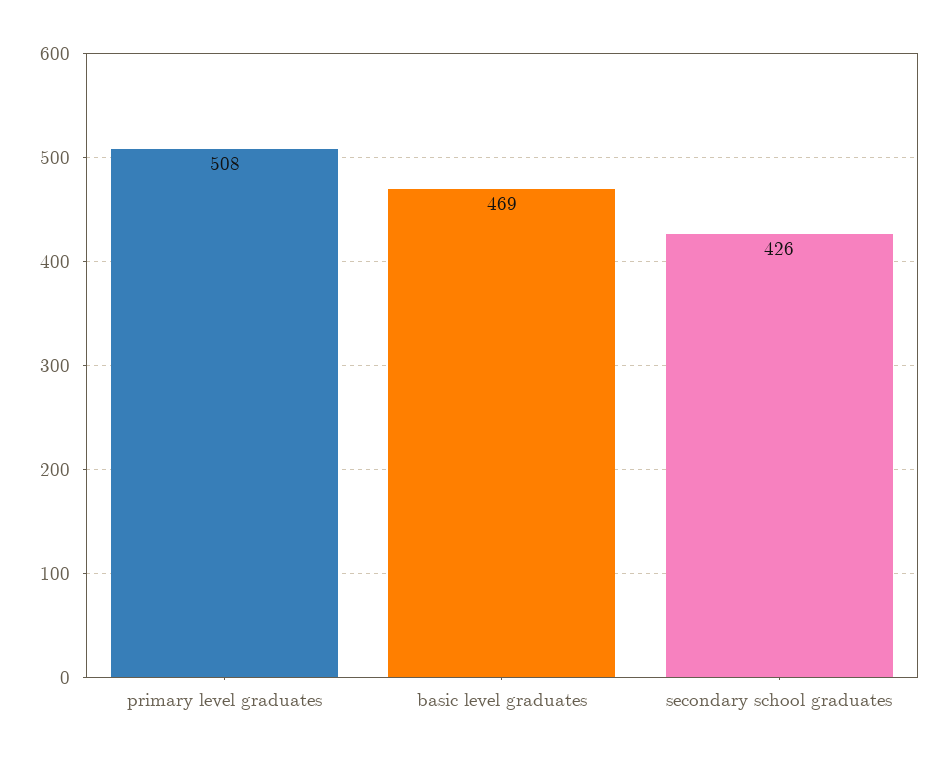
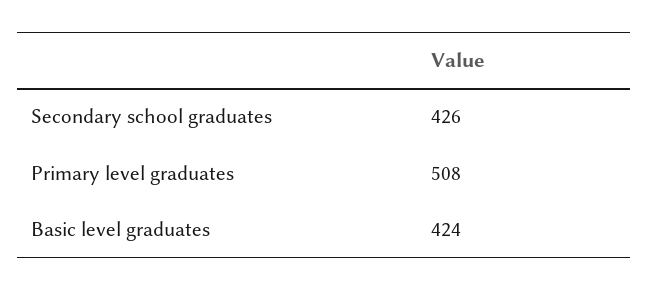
basic level graduates: 469 -> 424

